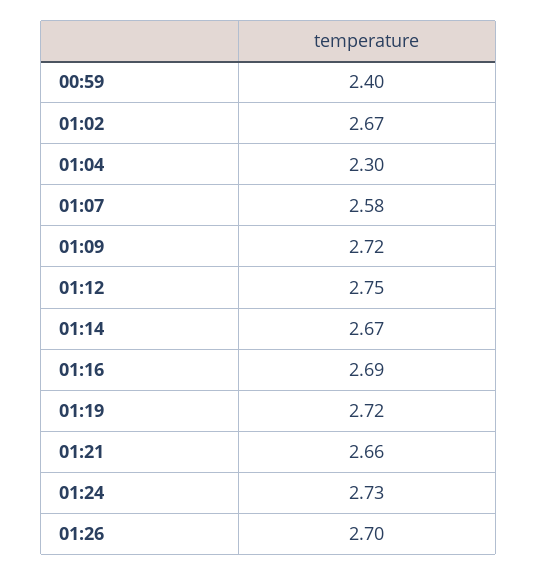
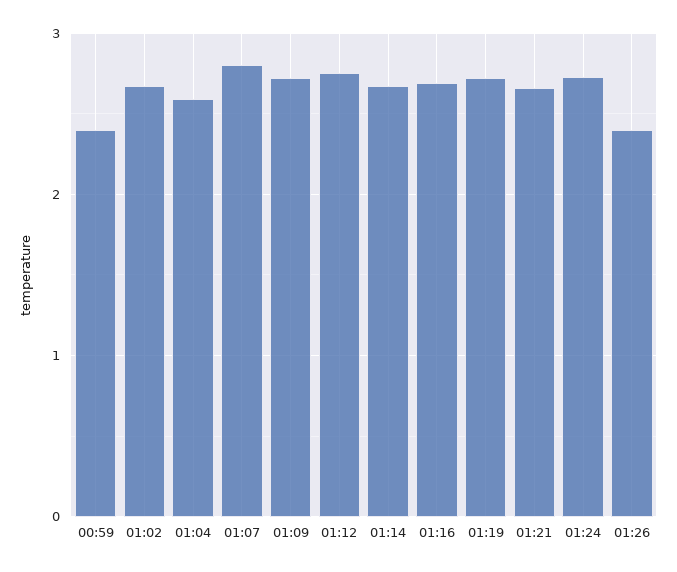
01:04: 2.3 -> 2.6
01:07: 2.58 -> 2.8
01:26: 2.7 -> 2.4

